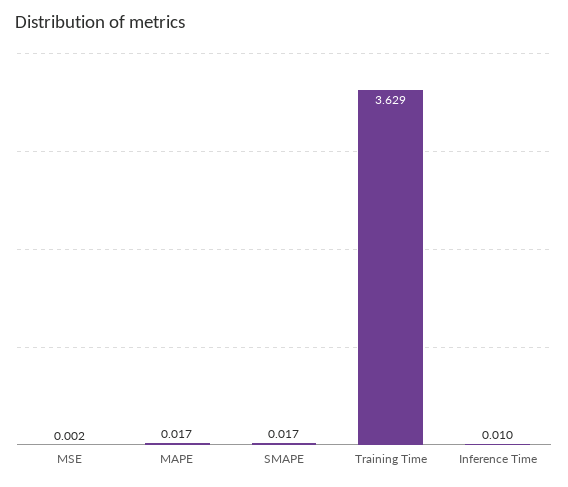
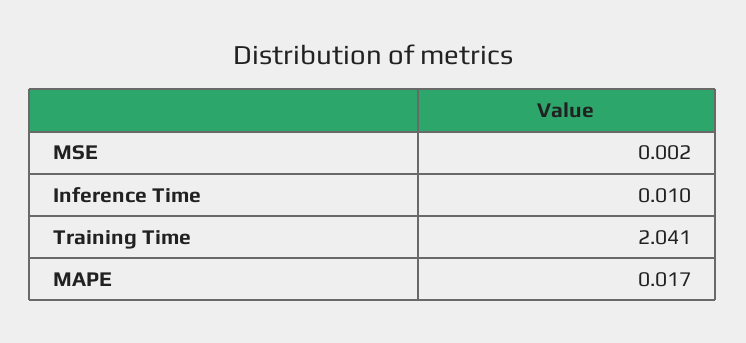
SMAPE: 0.017 -> none
Training Time: 3.629 -> 2.041

